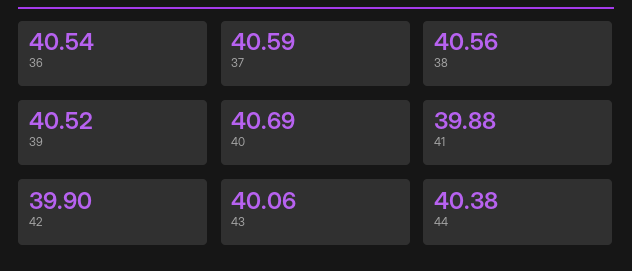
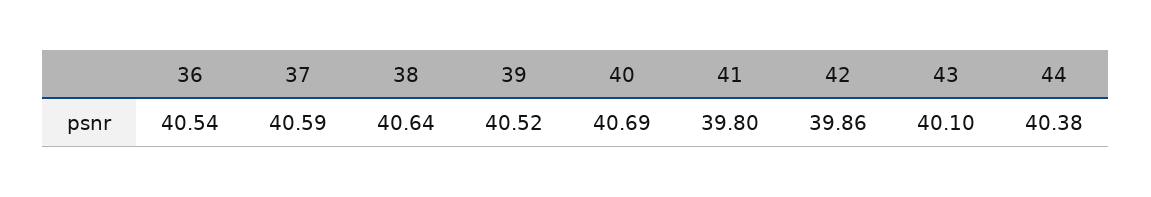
38: 40.56 -> 40.64
41: 39.88 -> 39.8
42: 39.9 -> 39.86
43: 40.06 -> 40.1

